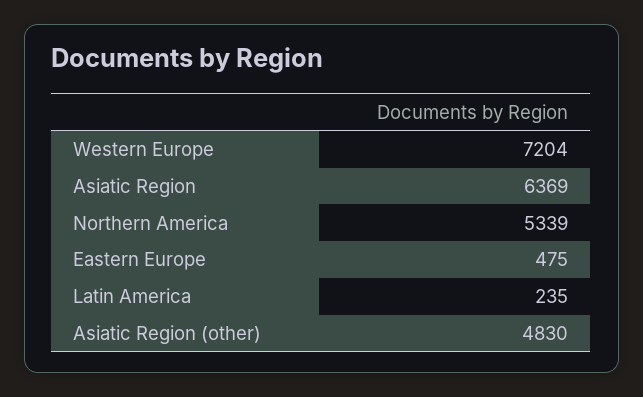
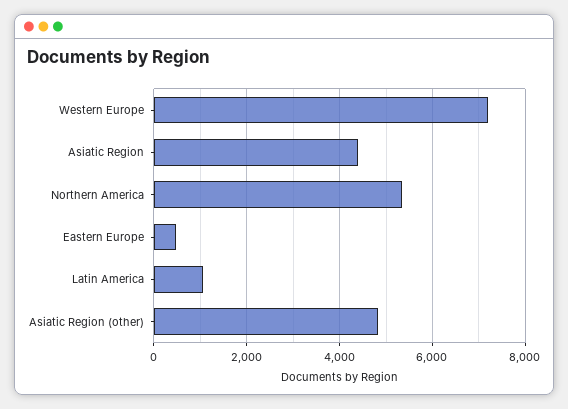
Asiatic Region: 6369 -> 4400
Latin America: 235 -> 1000

